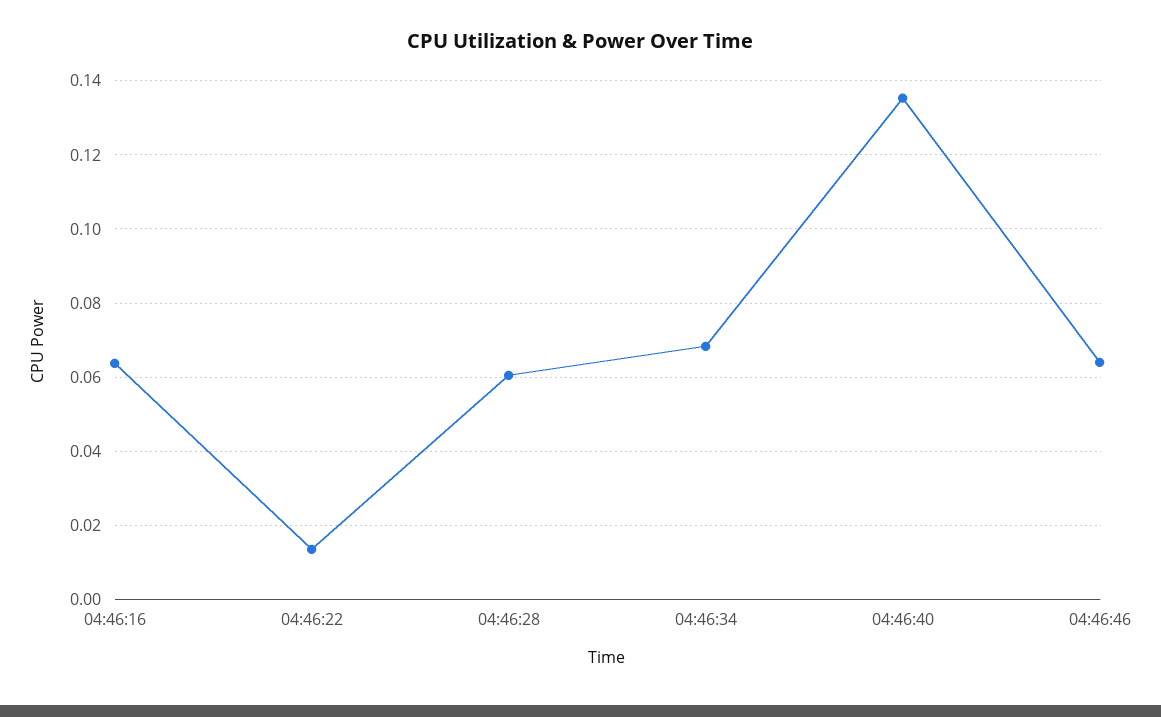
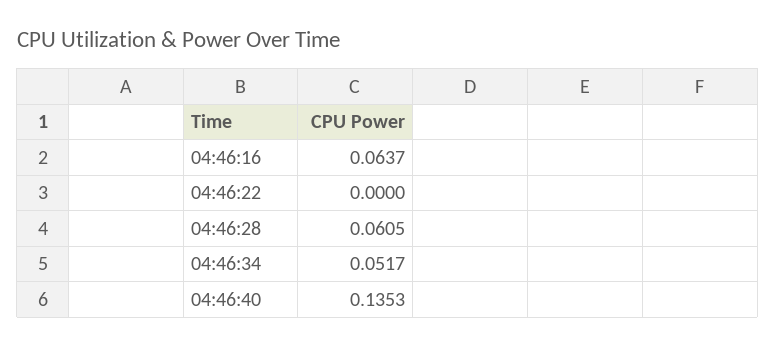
04:46:22: 0.014 -> 0
04:46:34: 0.068 -> 0.0517
04:46:46: 0.064 -> none

